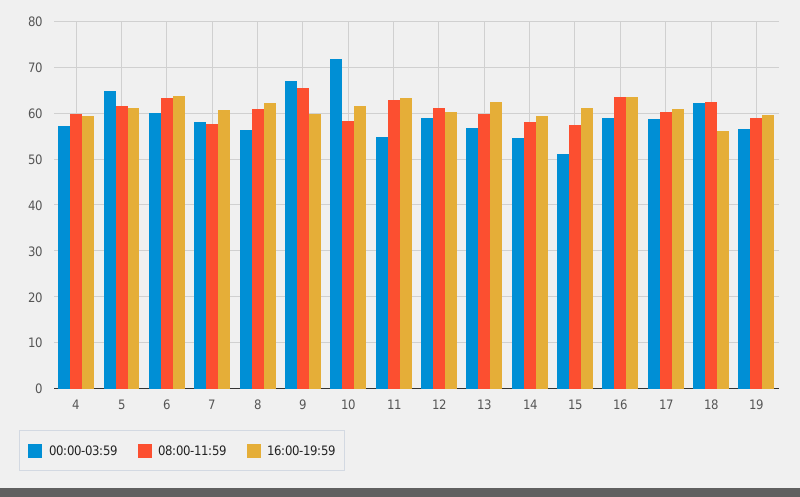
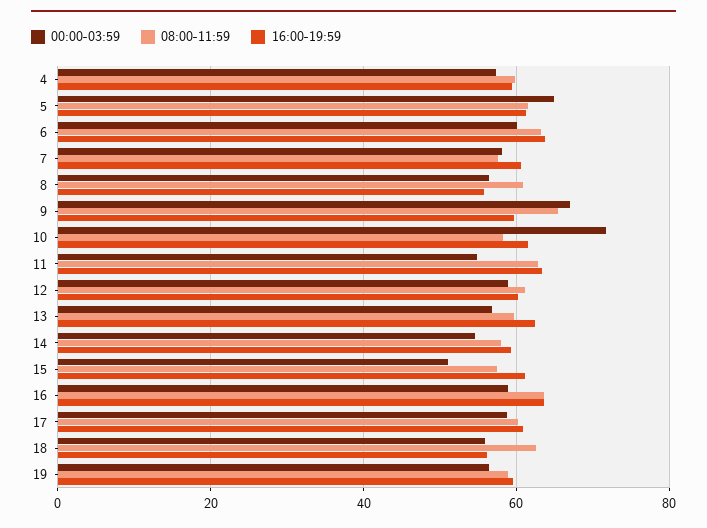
16:00-19:59, 8: 62 -> 56
00:00-03:59, 18: 62 -> 56

